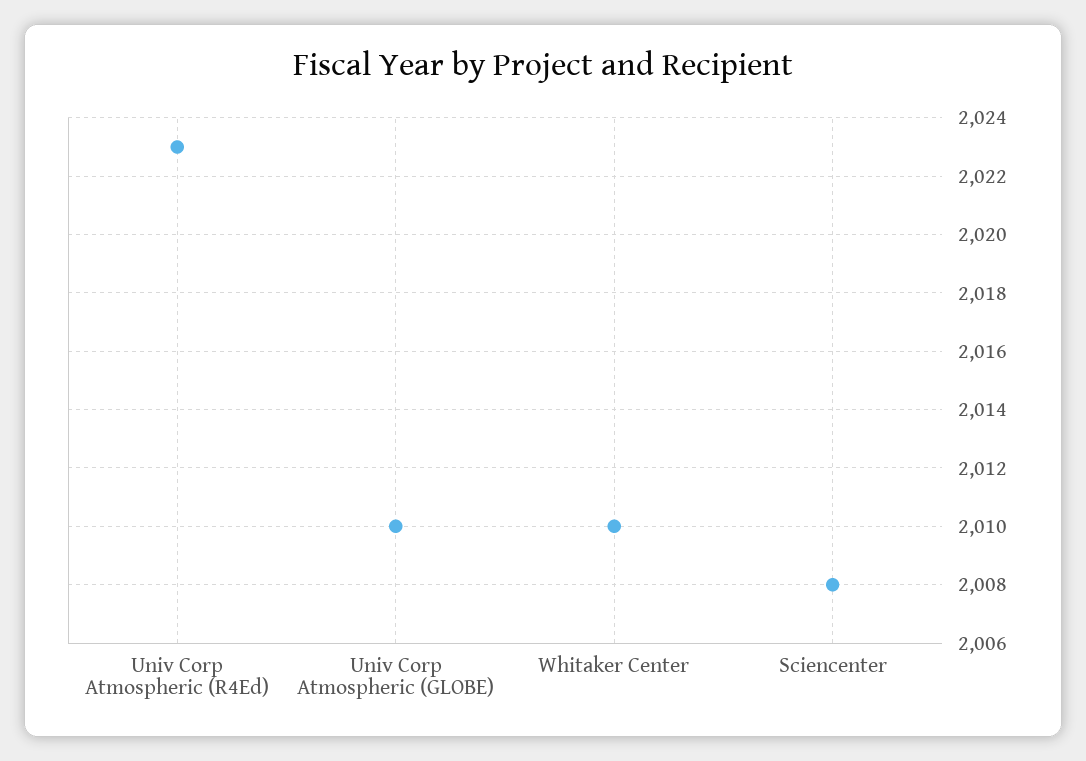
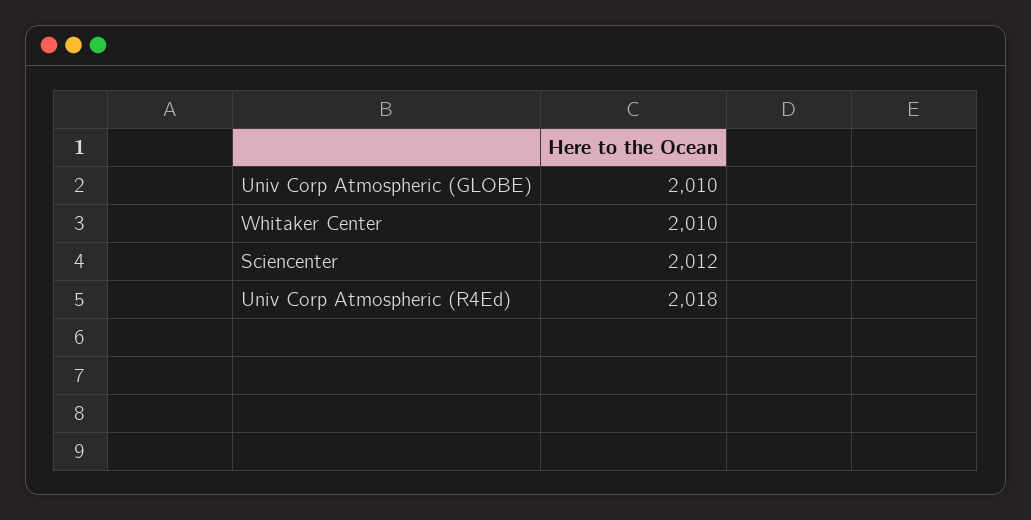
Univ Corp Atmospheric (R4Ed): 2023 -> 2018
Sciencenter: 2008 -> 2012

